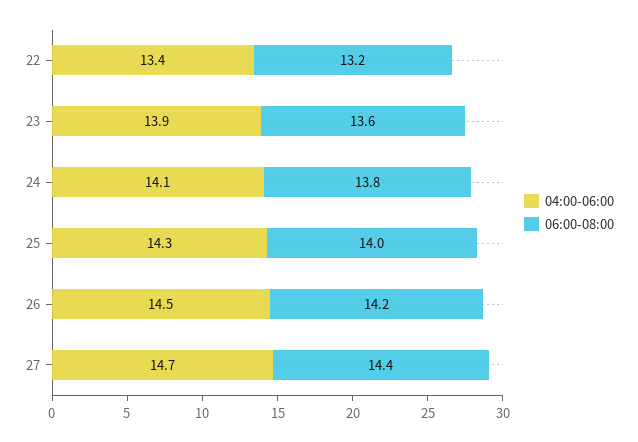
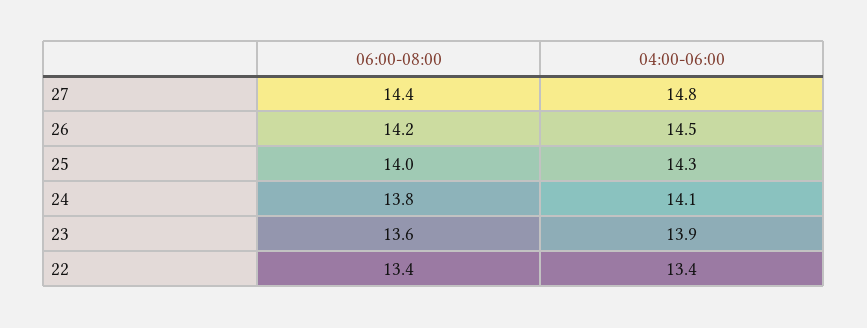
06:00-08:00, 22: 13.2 -> 13.4
04:00-06:00, 27: 14.7 -> 14.8

